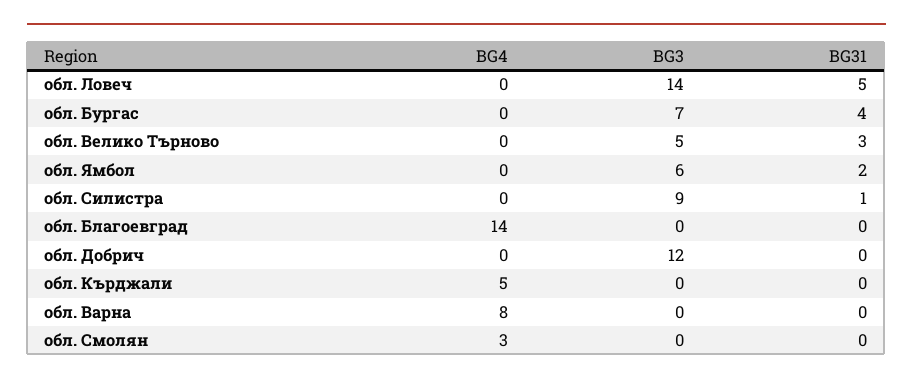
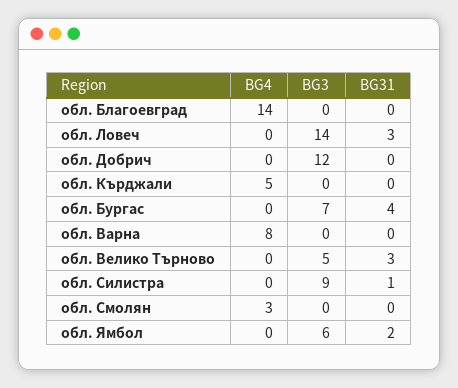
BG31, обл. Ловеч: 5 -> 3

